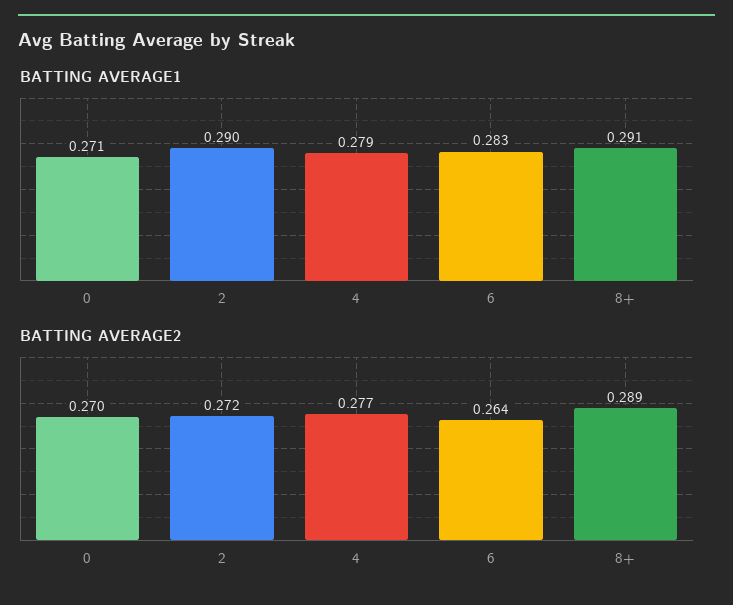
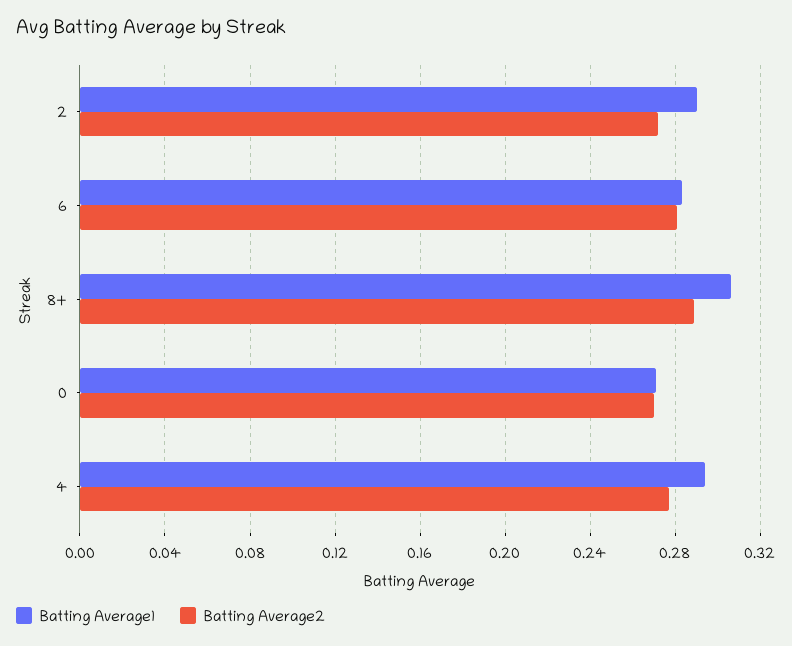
BATTING AVERAGE1, 4: 0.279 -> 0.295
BATTING AVERAGE1, 8+: 0.291 -> 0.305
BATTING AVERAGE2, 6: 0.264 -> 0.28

